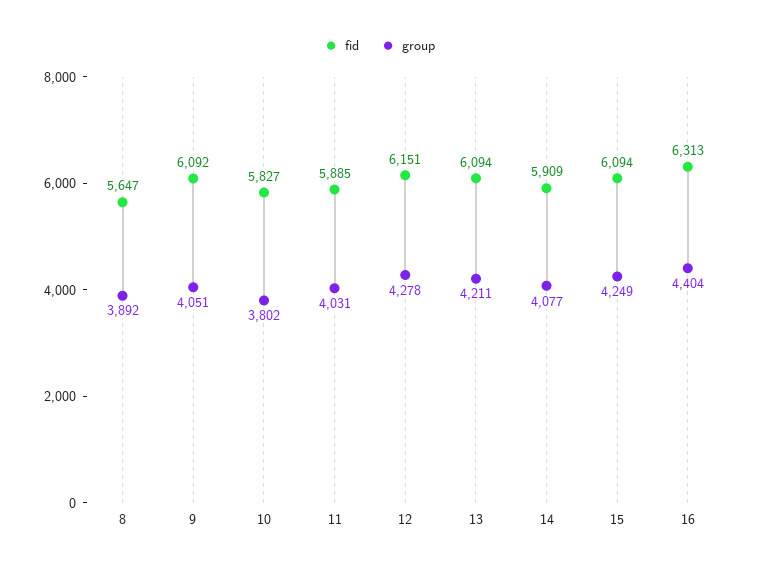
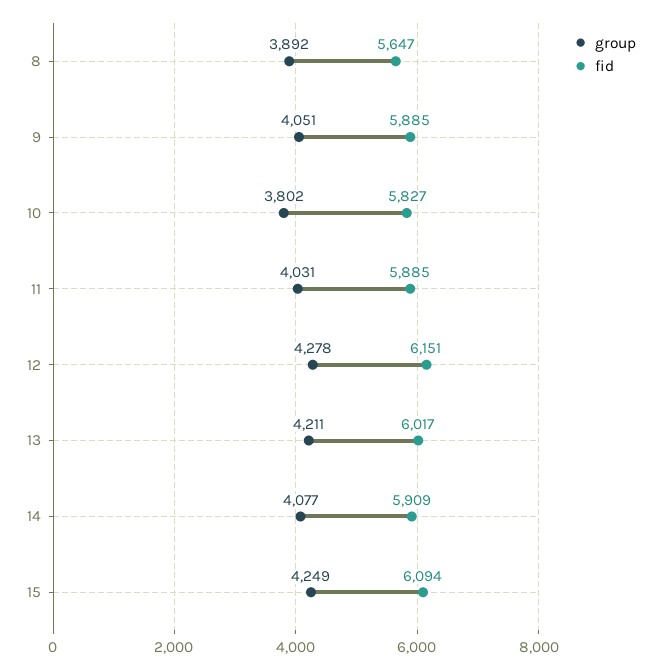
fid, 9: 6092 -> 5885
fid, 13: 6094 -> 6017
fid, 16: 6313 -> none
group, 16: 4404 -> none

